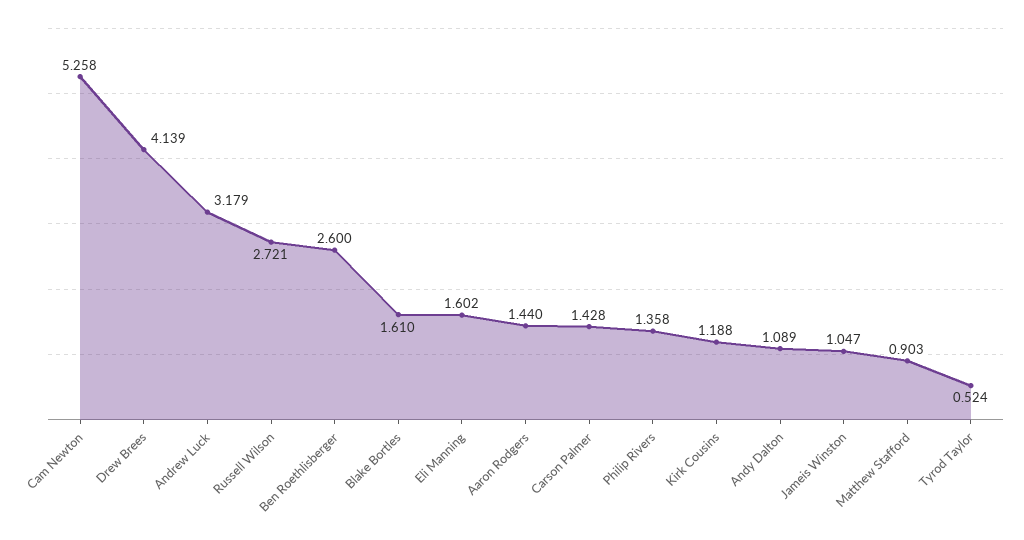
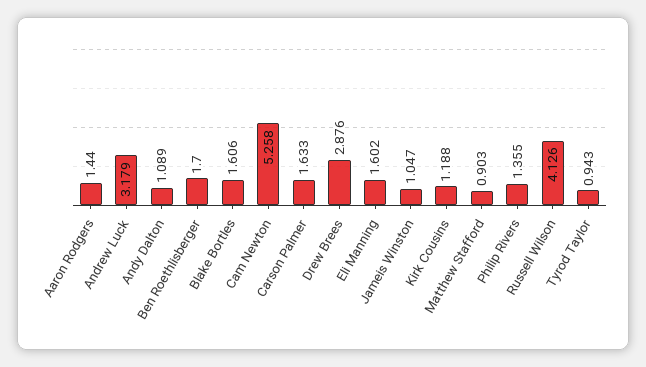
Drew Brees: 4.139 -> 2.876
Russell Wilson: 2.721 -> 4.126
Ben Roethlisberger: 2.6 -> 1.7
Blake Bortles: 1.61 -> 1.606
Carson Palmer: 1.428 -> 1.633
Philip Rivers: 1.358 -> 1.355
Tyrod Taylor: 0.524 -> 0.943

